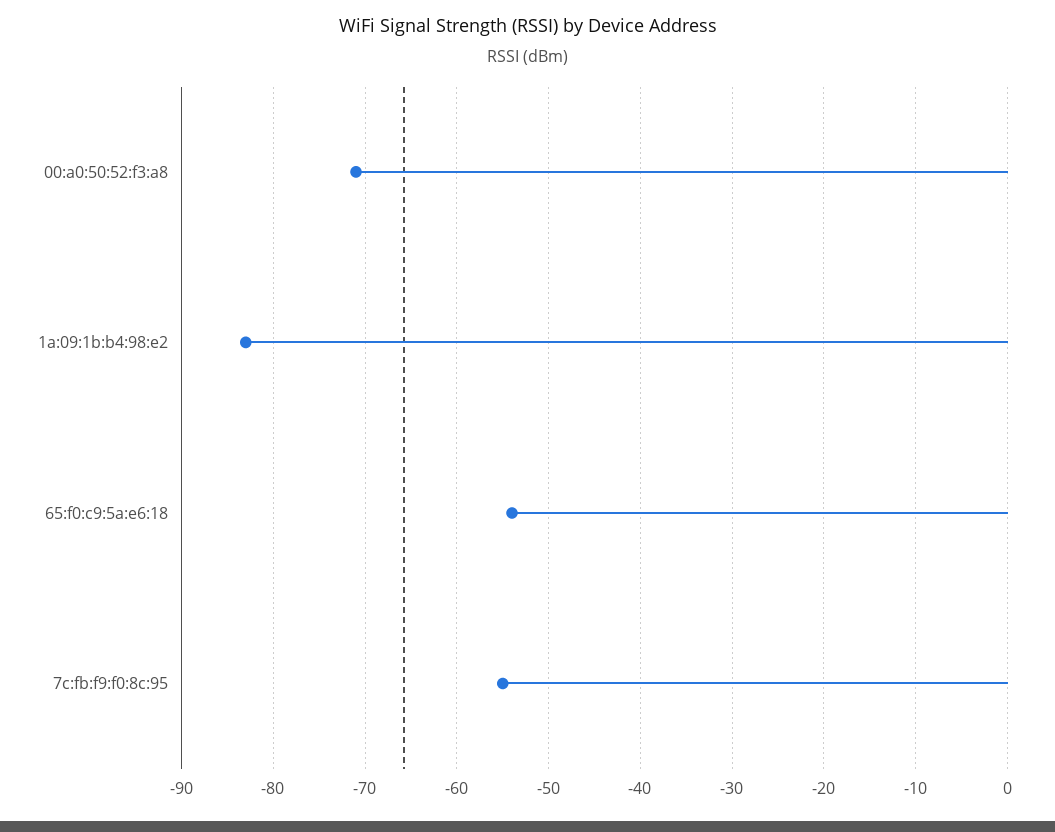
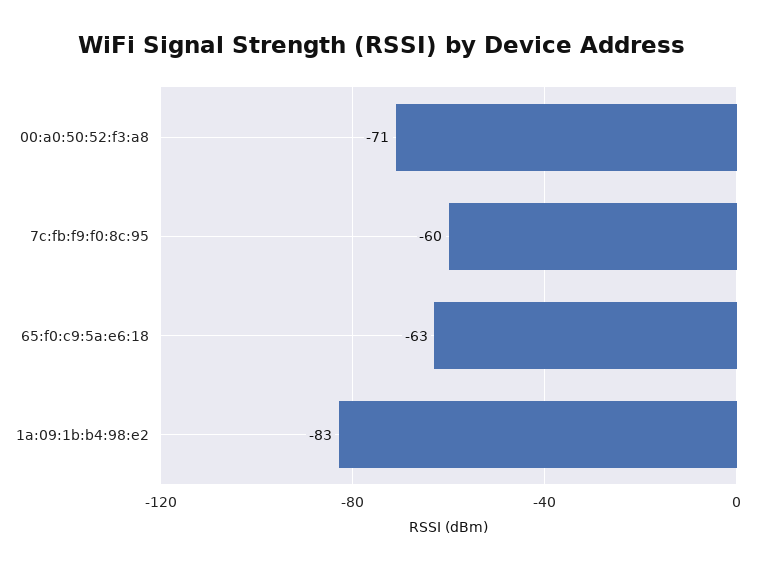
65:f0:c9:5a:e6:18: -54 -> -63
7c:fb:f9:f0:8c:95: -55 -> -60

